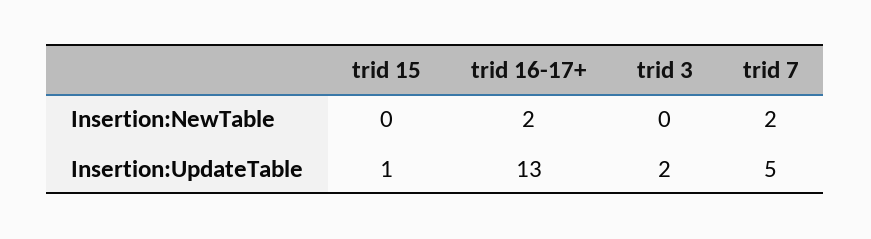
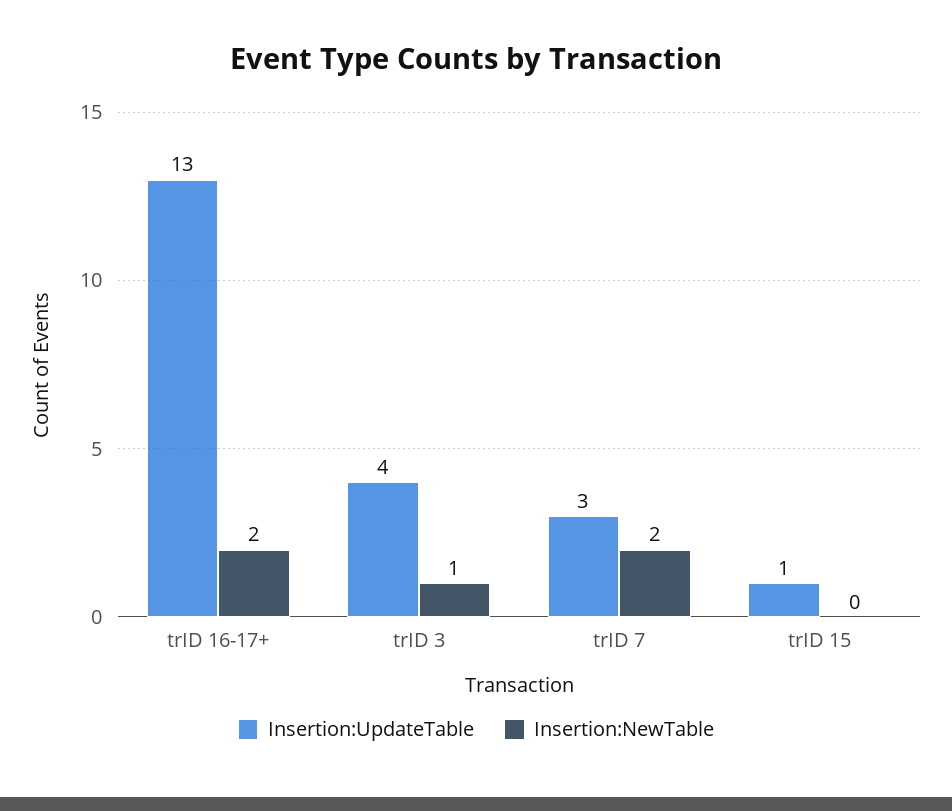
Insertion:NewTable, trid 3: 0 -> 1
Insertion:UpdateTable, trid 3: 2 -> 4
Insertion:UpdateTable, trid 7: 5 -> 3

